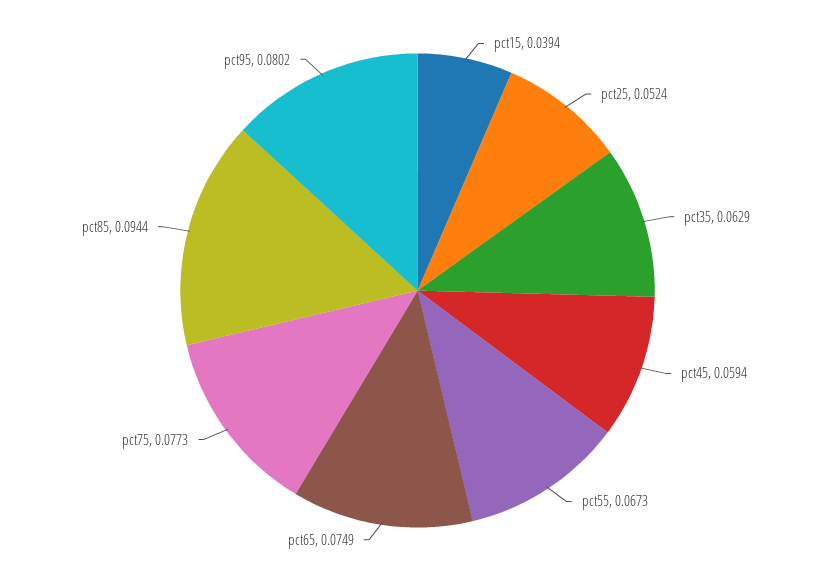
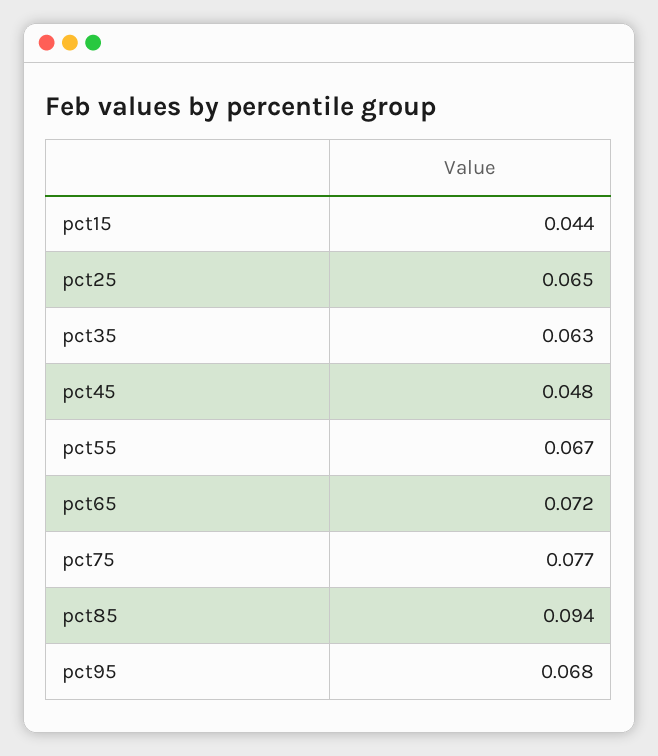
pct15: 0.0394 -> 0.044
pct25: 0.0524 -> 0.065
pct45: 0.0594 -> 0.048
pct65: 0.0749 -> 0.072
pct95: 0.0802 -> 0.068

